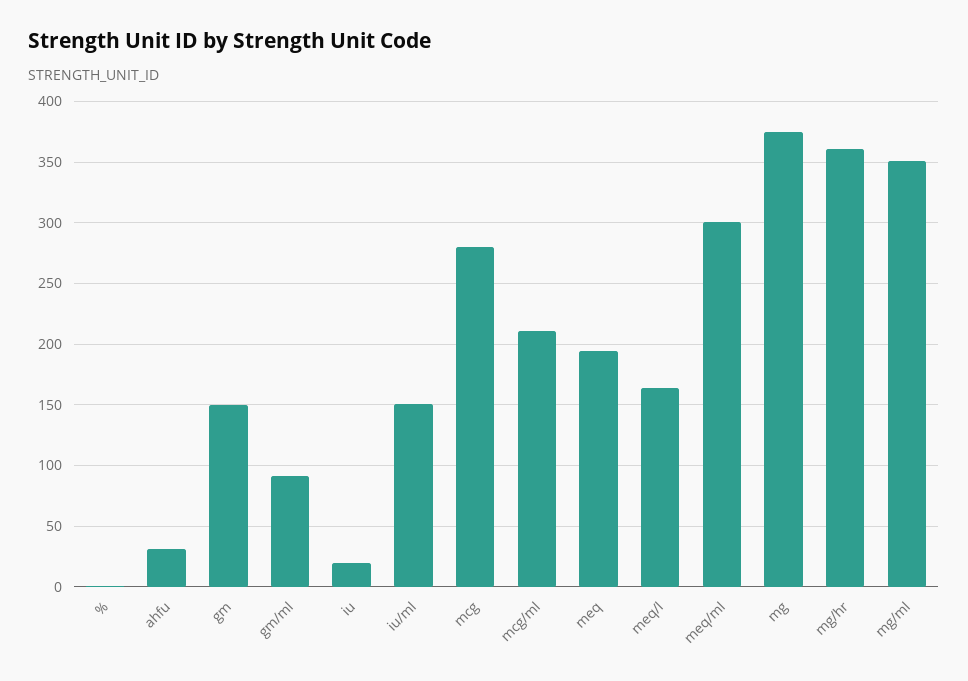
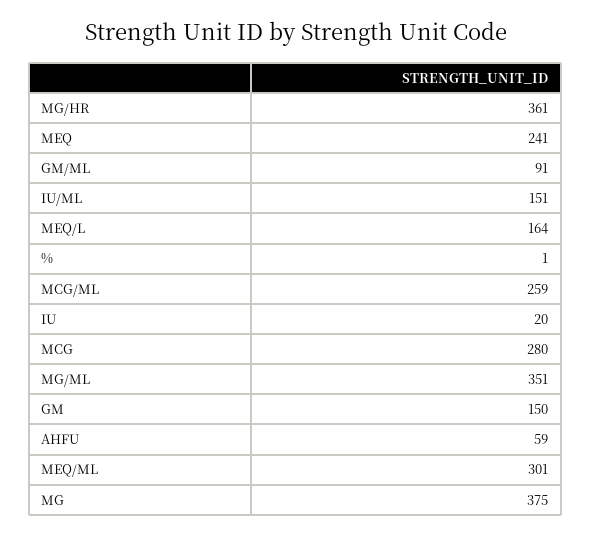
ahfu: 30 -> 59
mcg/ml: 210 -> 259
meq: 195 -> 241

